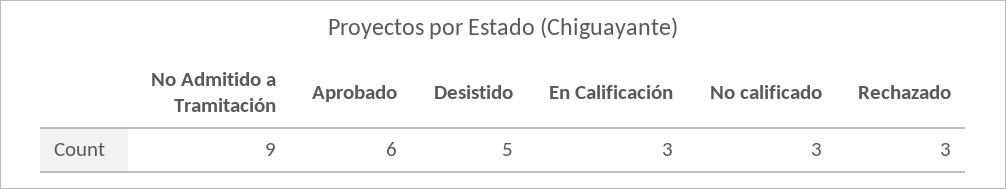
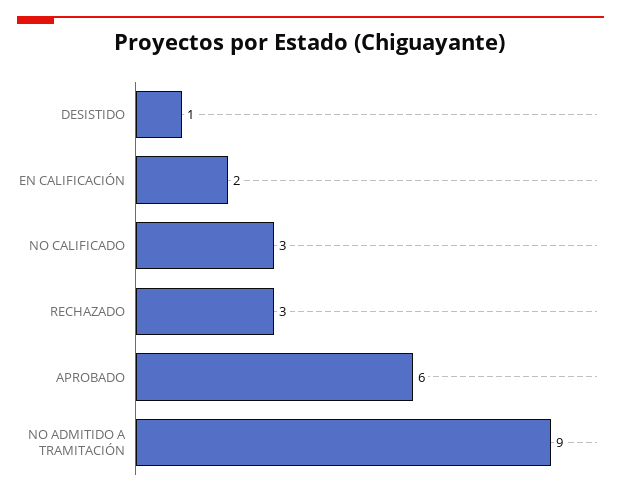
Desistido: 5 -> 1
En Calificación: 3 -> 2

